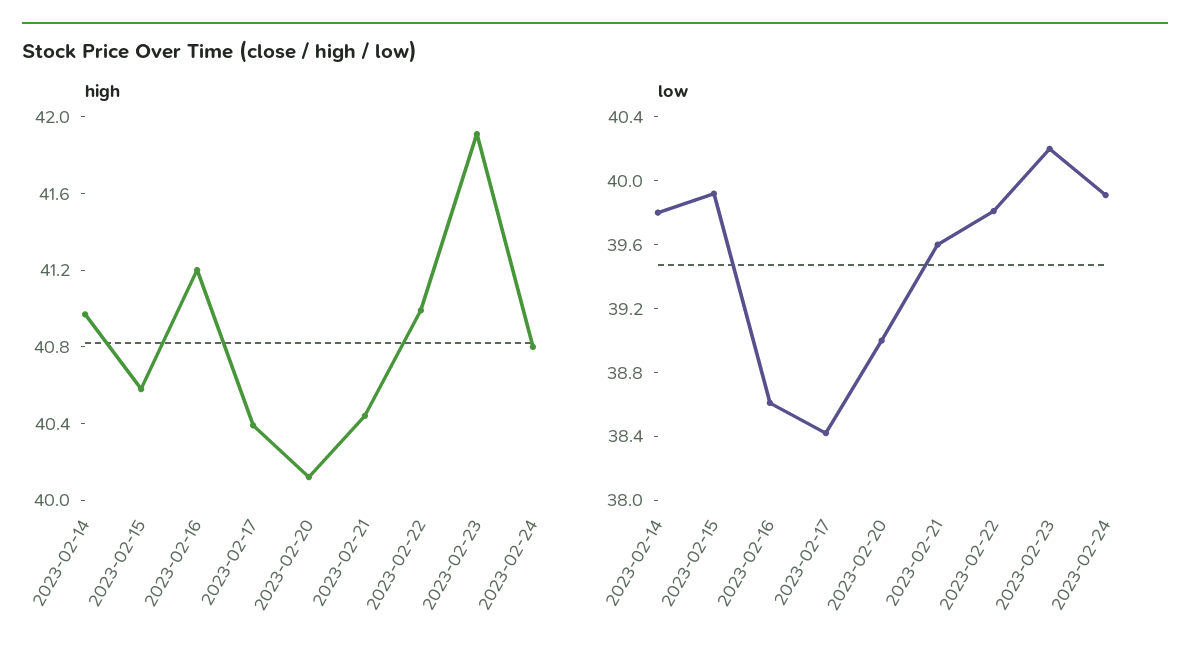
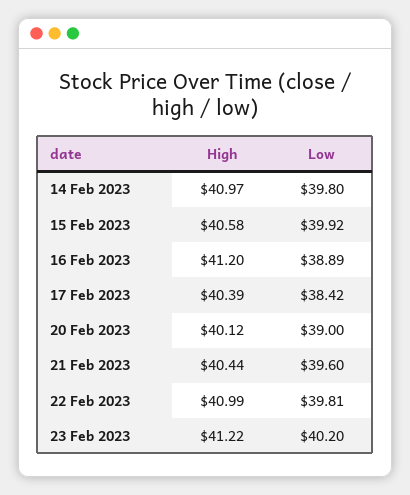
high, 2023-02-23: 41.9 -> 41.22
high, 2023-02-24: 40.8 -> none
low, 2023-02-16: 38.6 -> 38.89
low, 2023-02-24: 39.9 -> none

